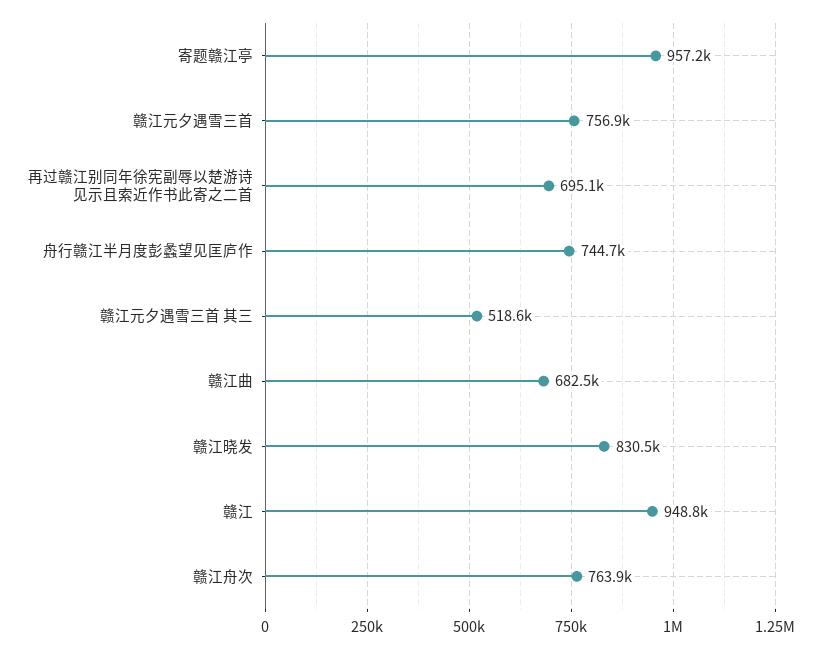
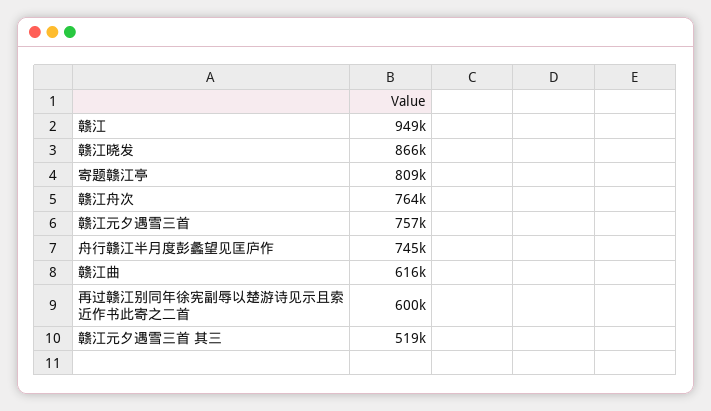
寄题赣江亭: 957200 -> 809000
再过赣江别同年徐宪副辱以楚游诗见示且索近作书此寄之二首: 695100 -> 600000
赣江曲: 682500 -> 616000
赣江晓发: 830500 -> 866000

